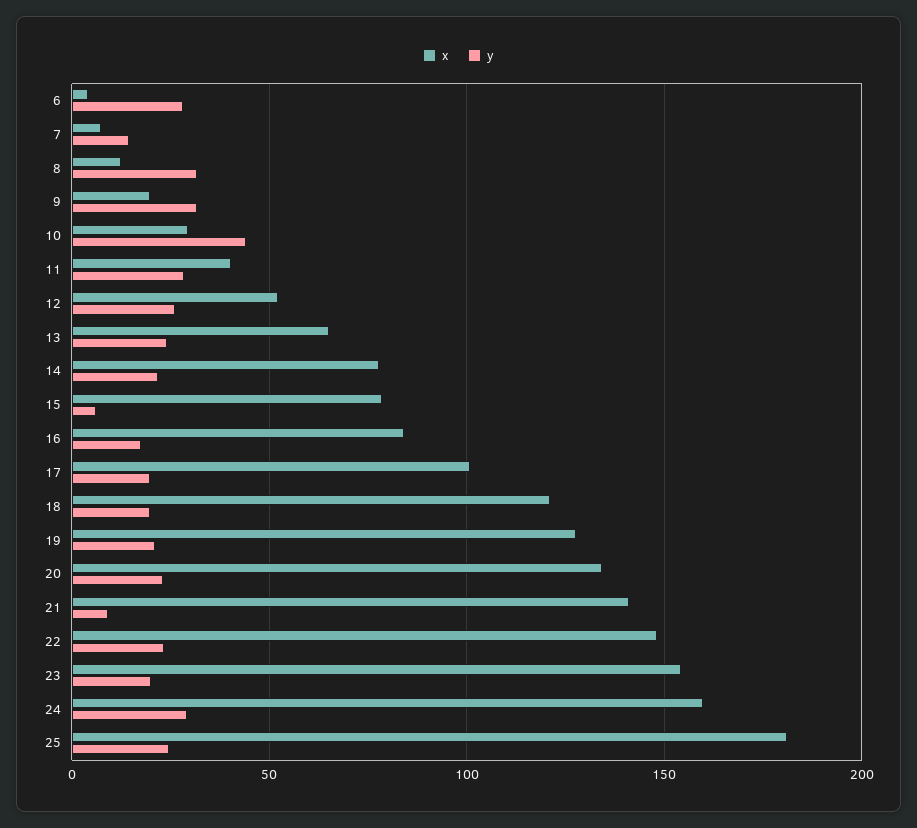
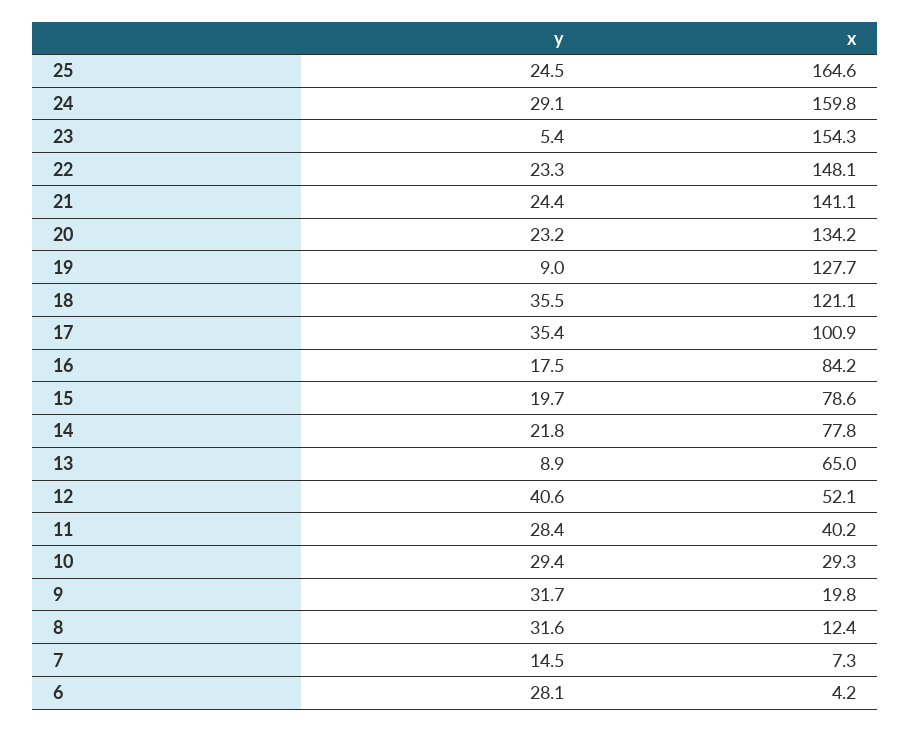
y, 10: 45 -> 29.4
y, 12: 25 -> 40.6
y, 13: 25 -> 8.9
y, 15: 5 -> 19.7
y, 17: 20 -> 35.4
y, 18: 20 -> 35.5
y, 19: 20 -> 9
y, 21: 10 -> 24.4
y, 23: 20 -> 5.4
x, 25: 180 -> 164.6

